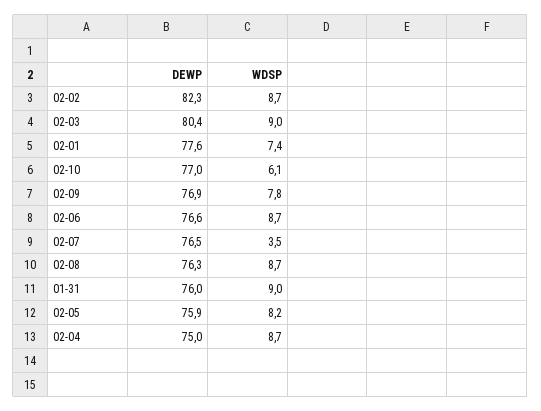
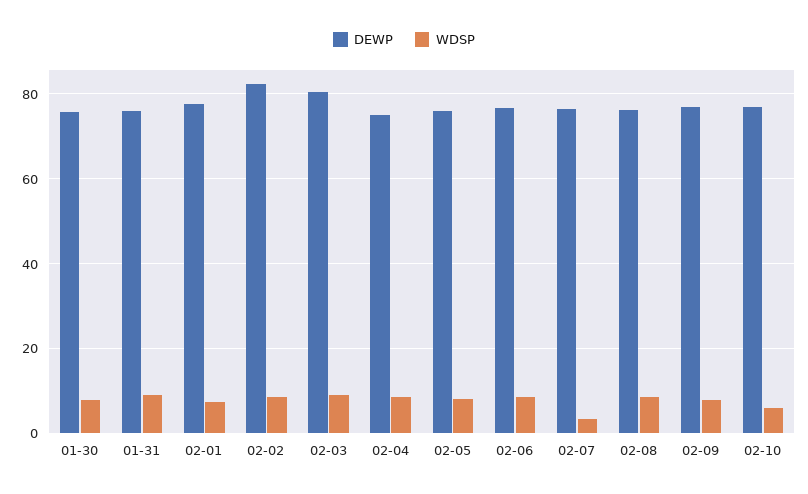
DEWP, 01-30: none -> 76
WDSP, 01-30: none -> 8

